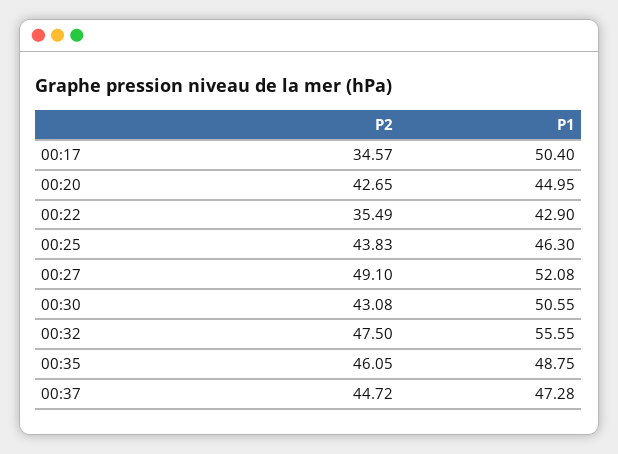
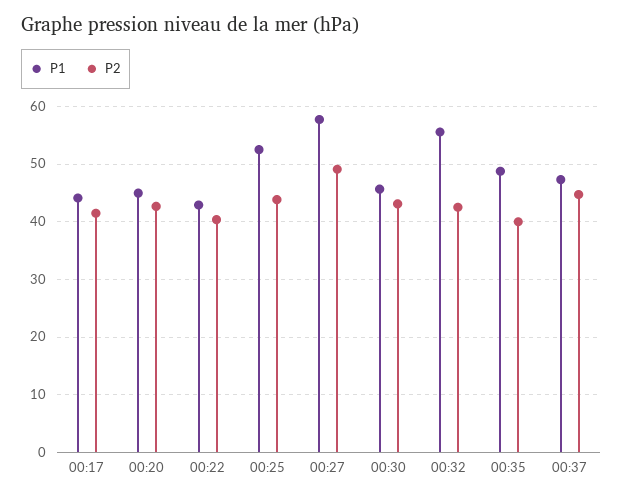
P2, 00:17: 34.57 -> 42
P1, 00:17: 50.4 -> 44
P2, 00:22: 35.49 -> 40
P1, 00:25: 46.3 -> 52
P1, 00:27: 52.08 -> 58
P1, 00:30: 50.55 -> 46
P2, 00:32: 47.5 -> 42
P2, 00:35: 46.05 -> 40

